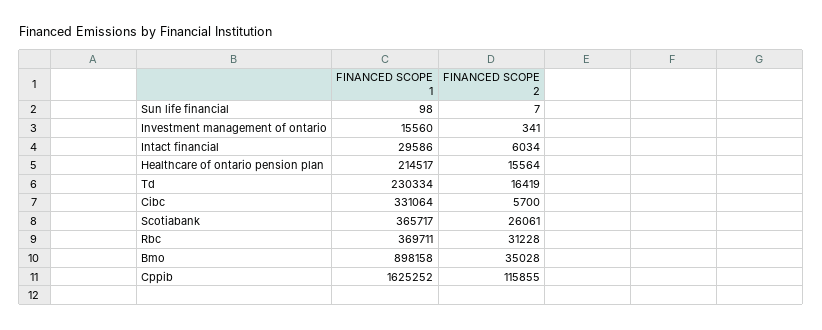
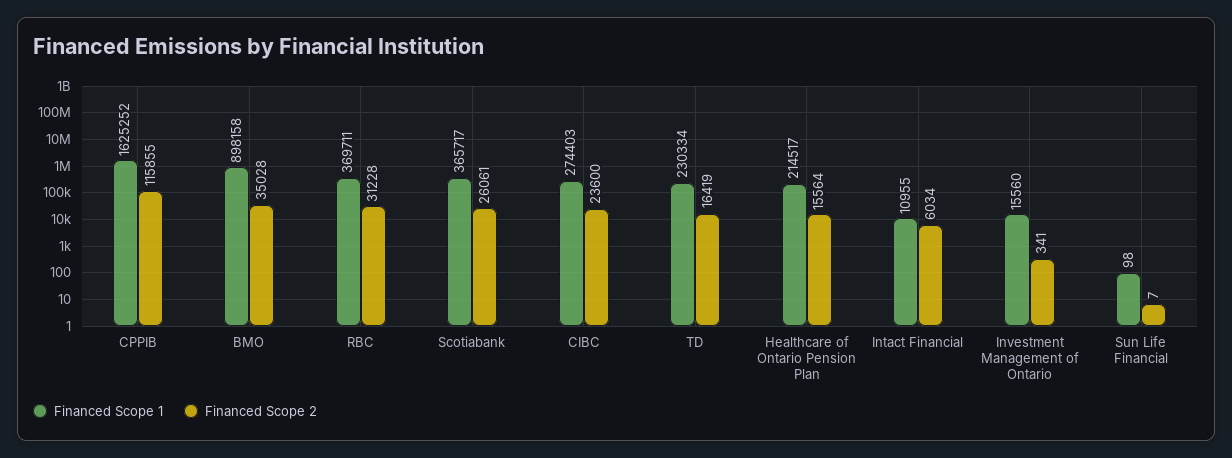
FINANCED SCOPE 1, Intact financial: 29586 -> 10955
FINANCED SCOPE 1, Cibc: 331064 -> 274403
FINANCED SCOPE 2, Cibc: 5700 -> 23600

